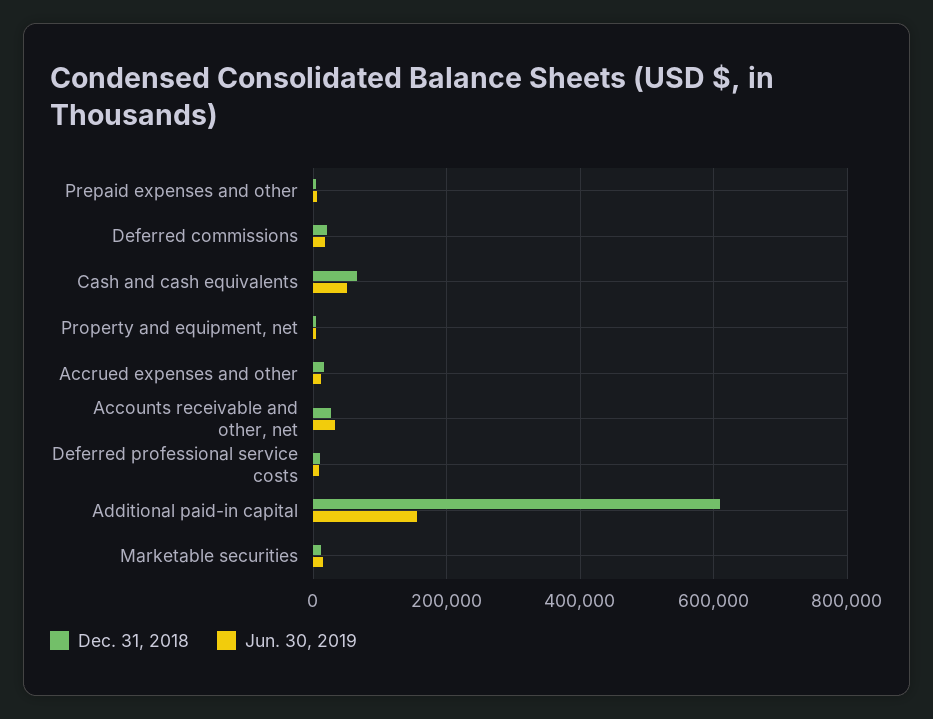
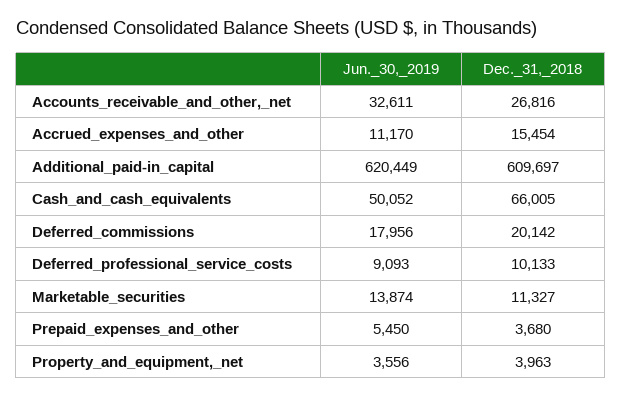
Jun. 30, 2019, Additional paid-in capital: 160000 -> 620449

